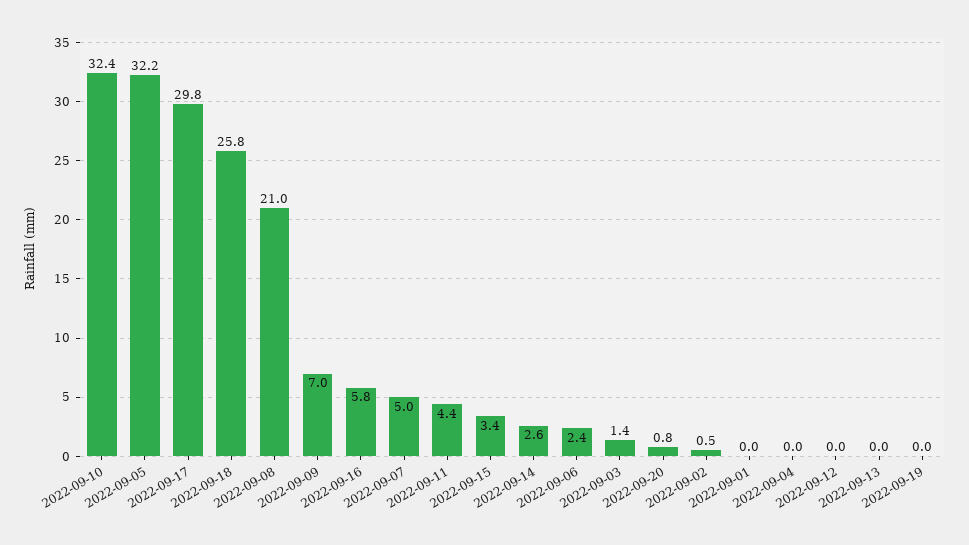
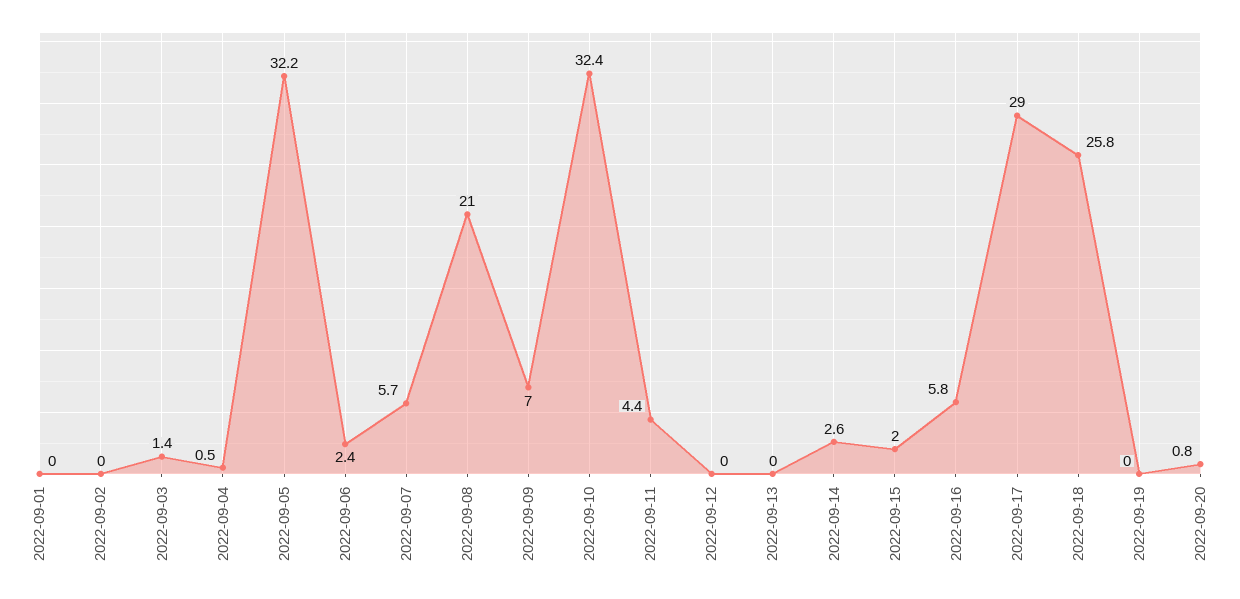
2022-09-17: 29.8 -> 29
2022-09-07: 5 -> 5.7
2022-09-15: 3.4 -> 2
2022-09-02: 0.5 -> 0
2022-09-04: 0 -> 0.5

